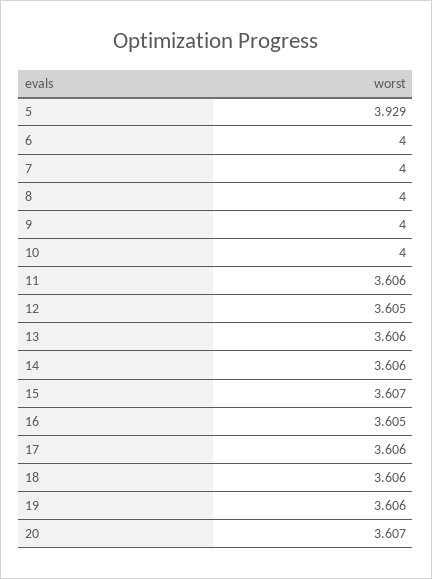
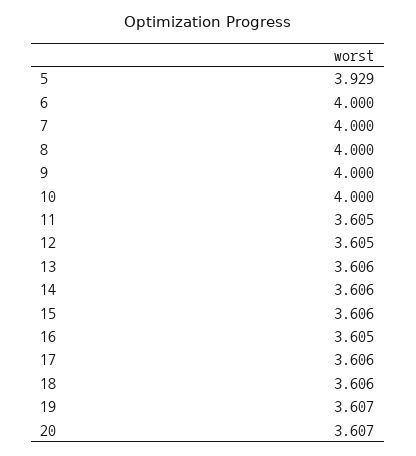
11: 3.606 -> 3.605
15: 3.607 -> 3.606
19: 3.606 -> 3.607

